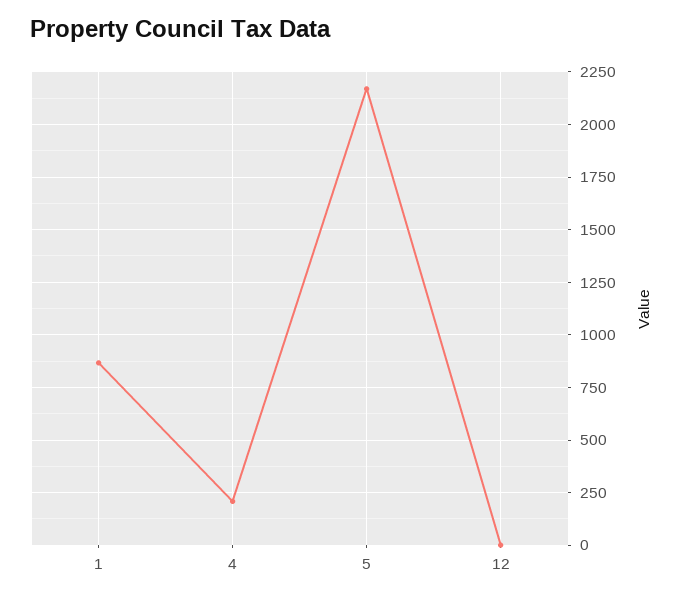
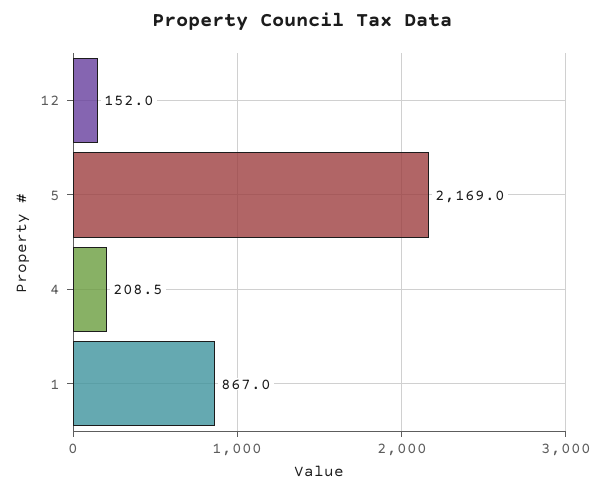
12: 0 -> 152

